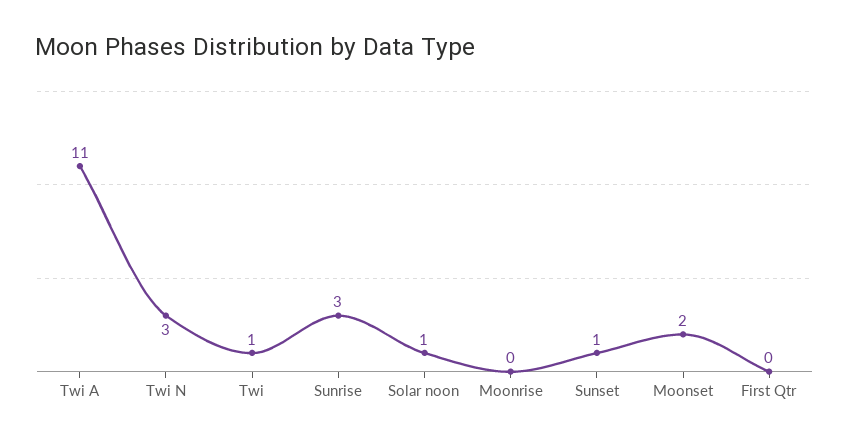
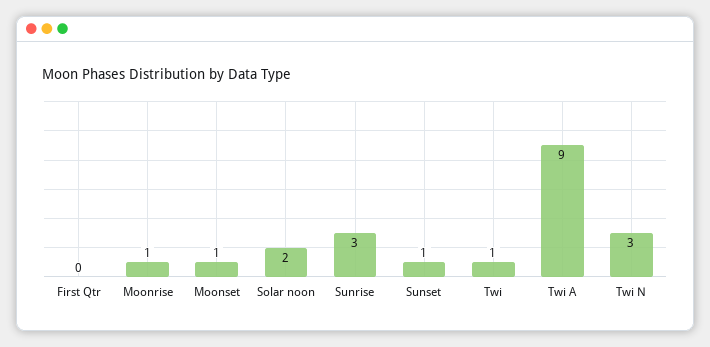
Twi A: 11 -> 9
Solar noon: 1 -> 2
Moonrise: 0 -> 1
Moonset: 2 -> 1

